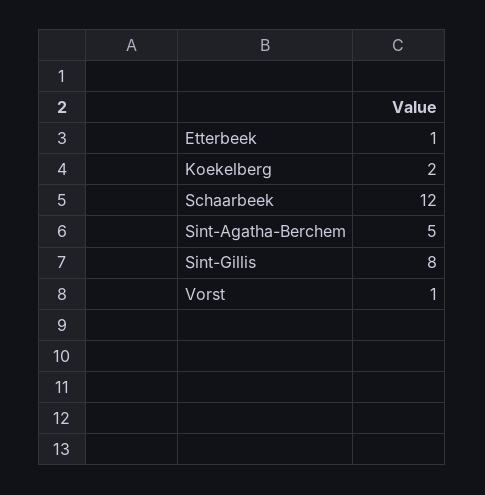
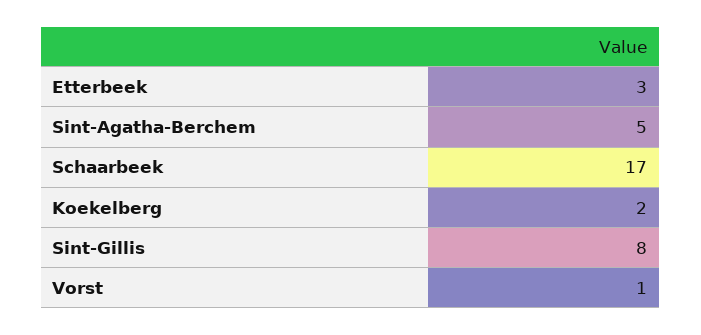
Etterbeek: 1 -> 3
Schaarbeek: 12 -> 17

